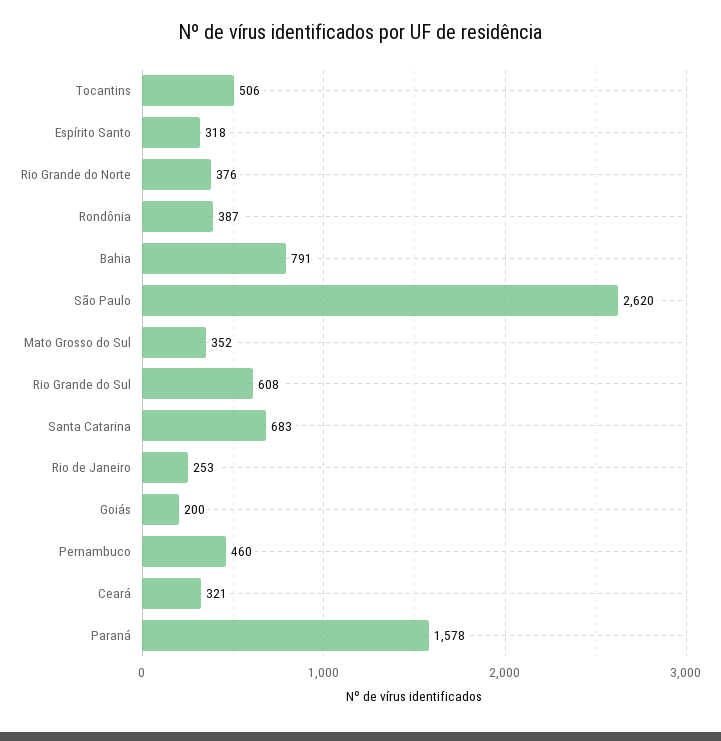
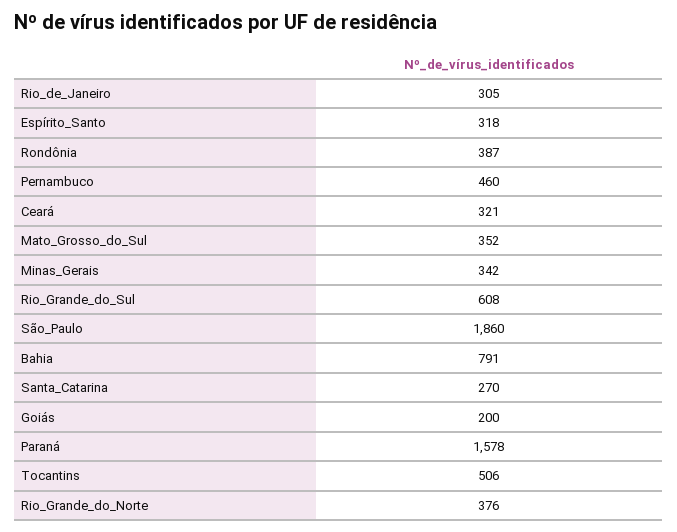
São Paulo: 2620 -> 1860
Santa Catarina: 683 -> 270
Rio de Janeiro: 253 -> 305
Minas_Gerais: none -> 342

